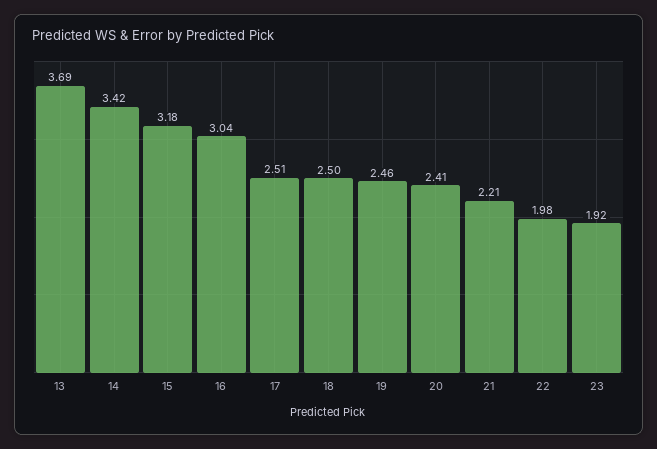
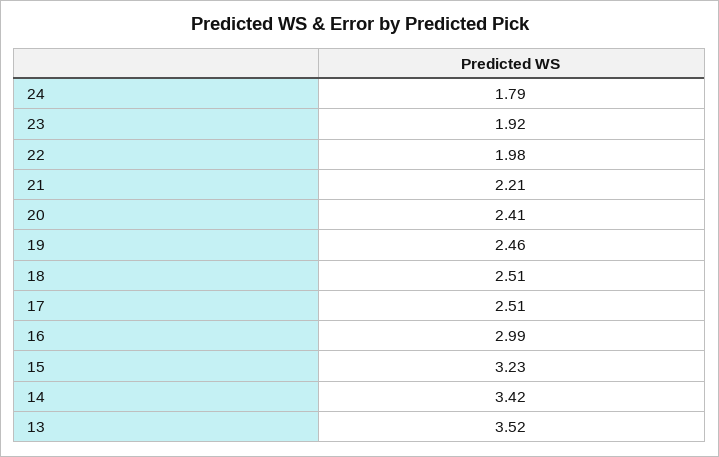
13: 3.69 -> 3.52
15: 3.18 -> 3.23
16: 3.04 -> 2.99
18: 2.5 -> 2.51
24: none -> 1.79

